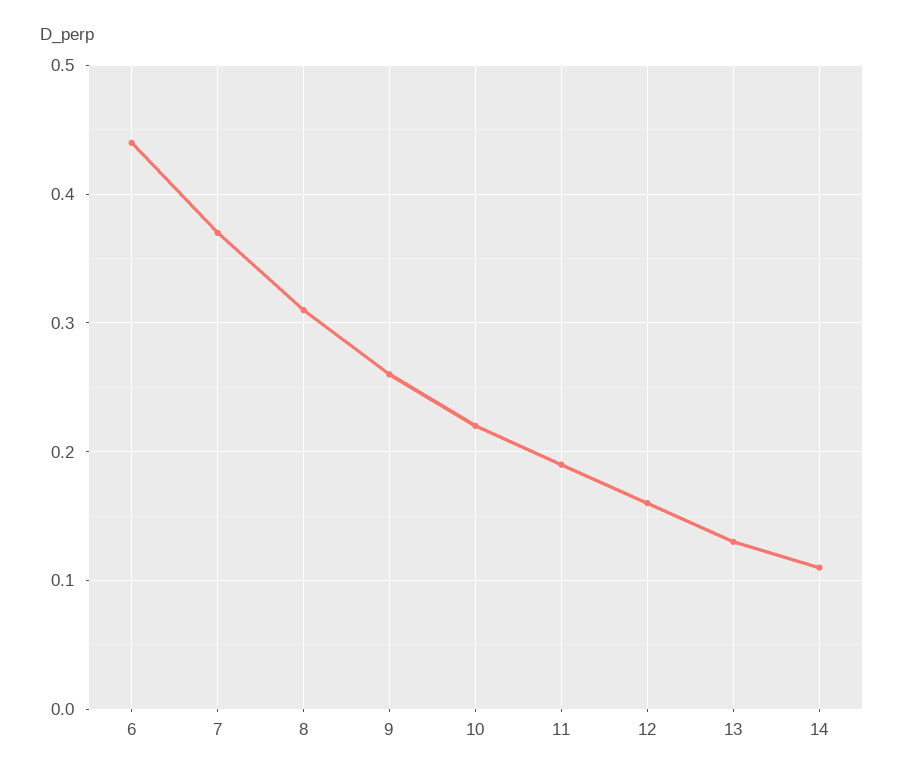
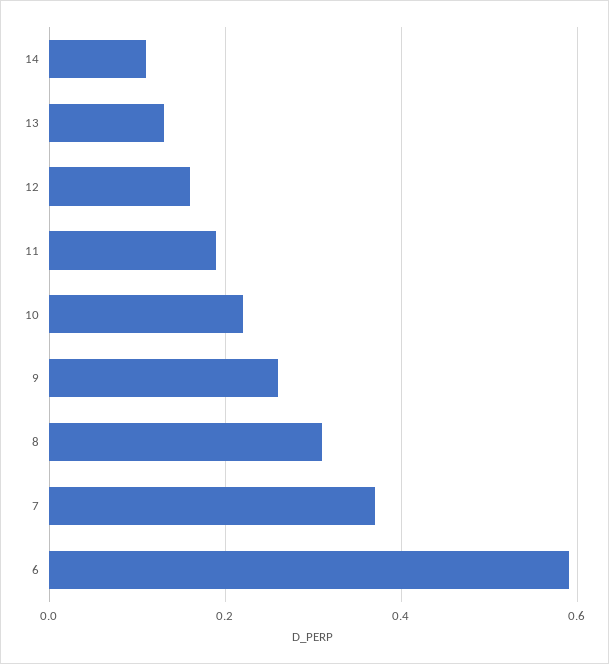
6: 0.44 -> 0.6

